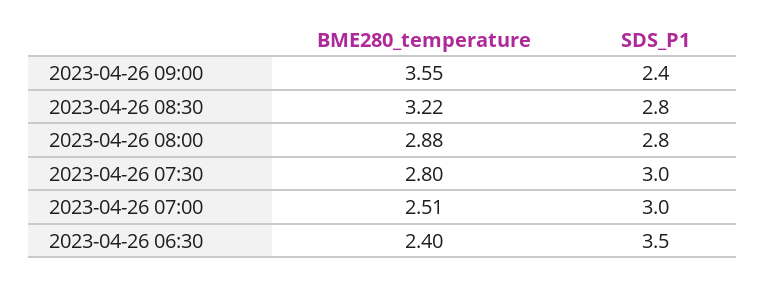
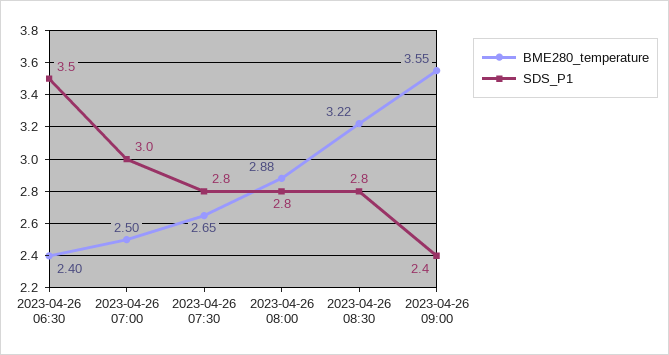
BME280_temperature, 2023-04-26 07:30: 2.8 -> 2.65
SDS_P1, 2023-04-26 07:30: 3 -> 2.8
BME280_temperature, 2023-04-26 07:00: 2.51 -> 2.5

